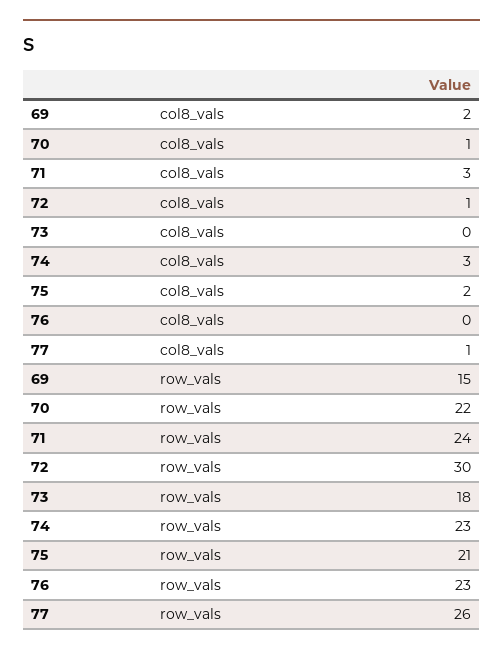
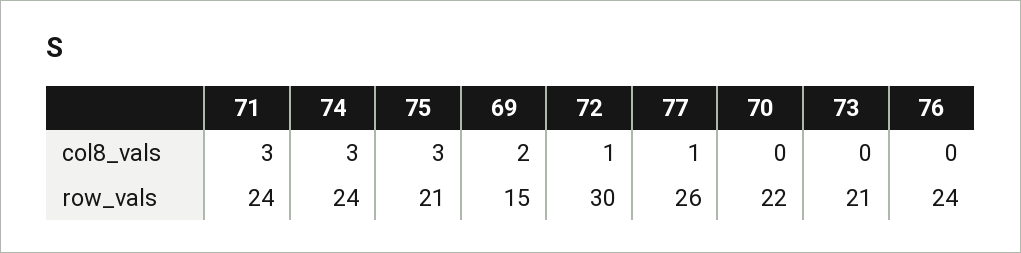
70, col8_vals: 1 -> 0
75, col8_vals: 2 -> 3
73, row_vals: 18 -> 21
74, row_vals: 23 -> 24
76, row_vals: 23 -> 24

